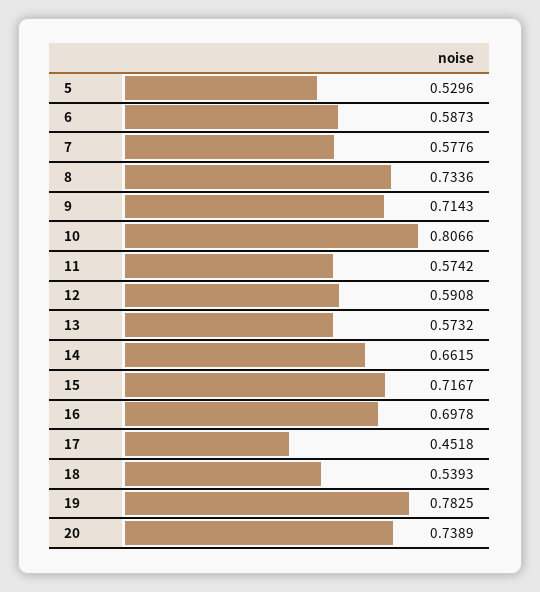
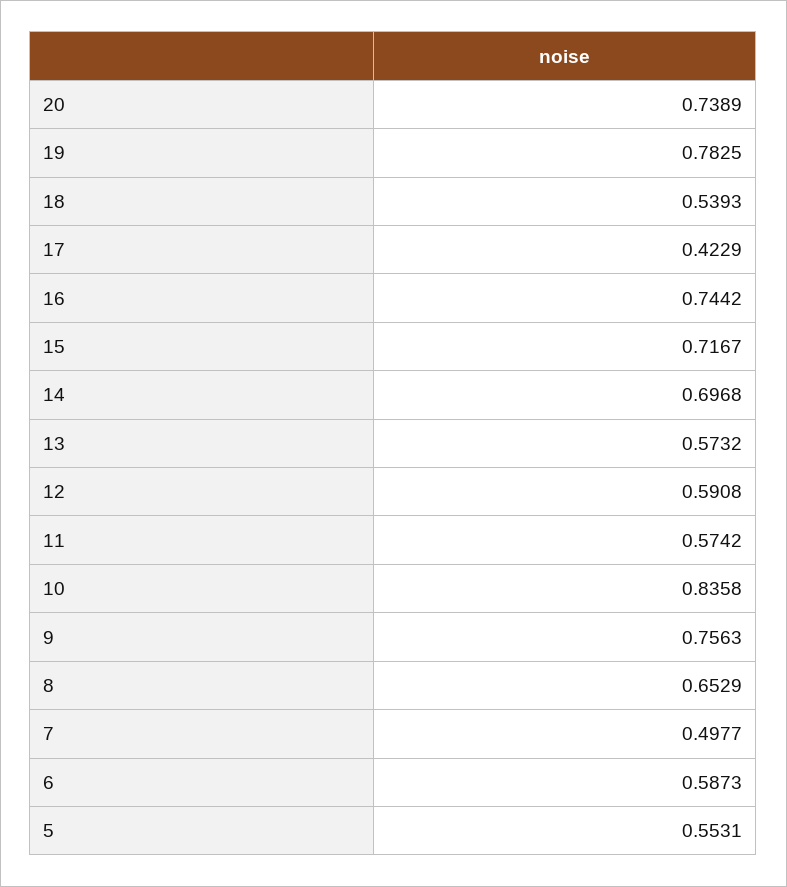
5: 0.5296 -> 0.5531
7: 0.5776 -> 0.4977
8: 0.7336 -> 0.6529
9: 0.7143 -> 0.7563
10: 0.8066 -> 0.8358
14: 0.6615 -> 0.6968
16: 0.6978 -> 0.7442
17: 0.4518 -> 0.4229

